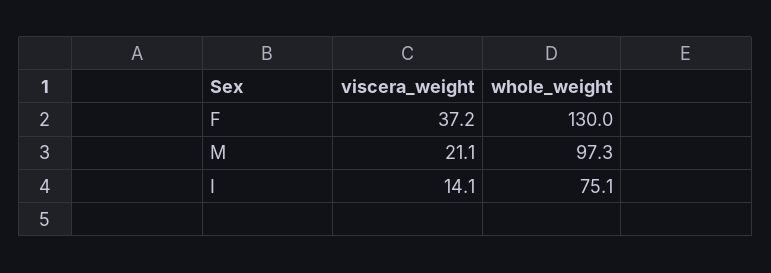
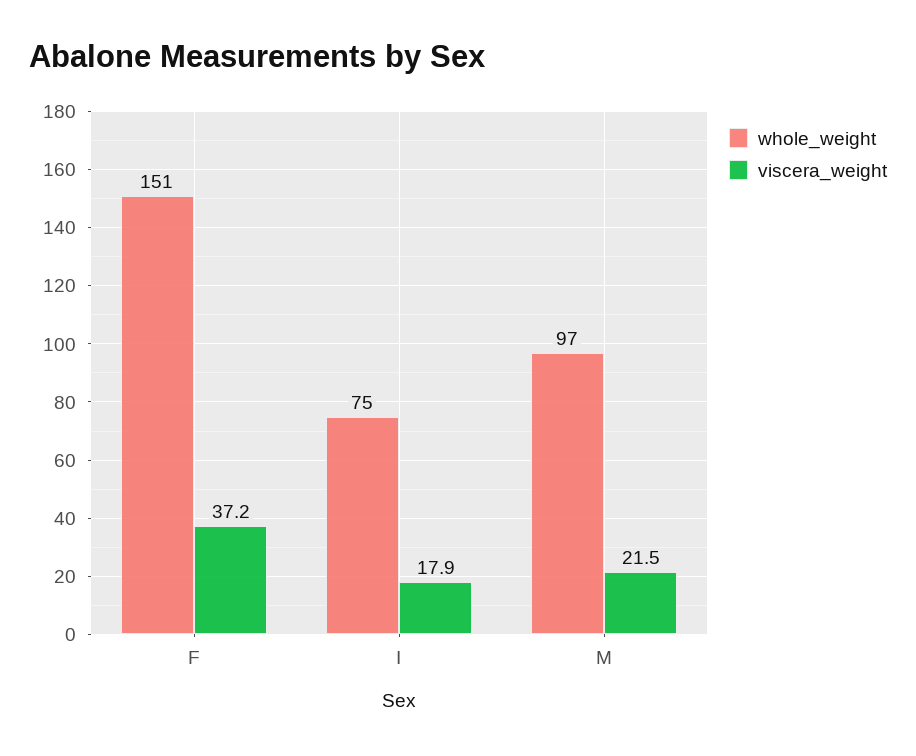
whole_weight, F: 130 -> 151
viscera_weight, M: 21.1 -> 21.5
viscera_weight, I: 14.1 -> 17.9

